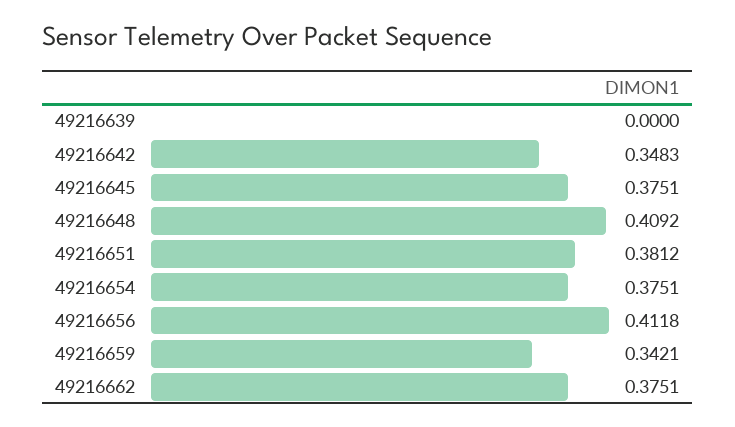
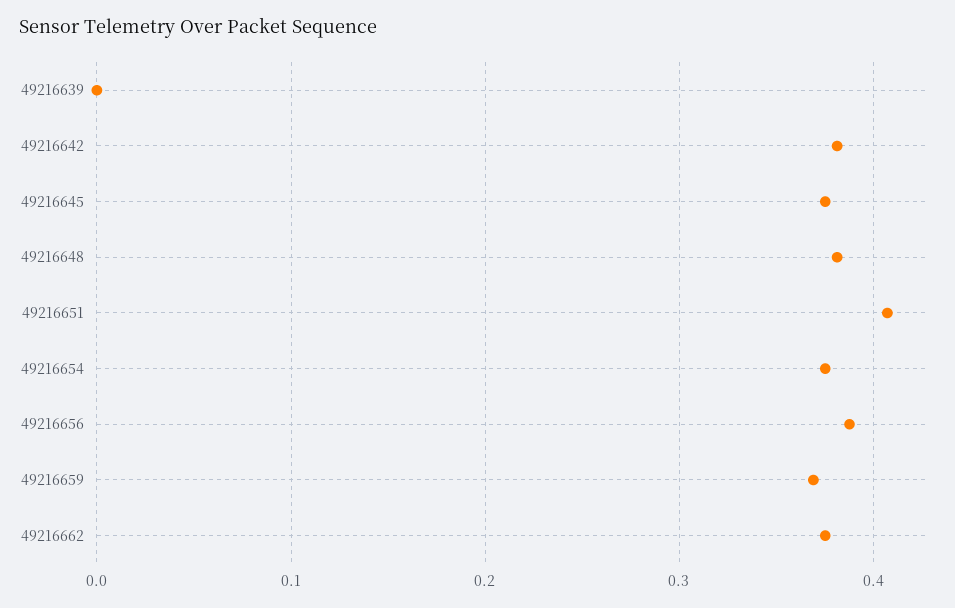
49216642: 0.3483 -> 0.38
49216648: 0.4092 -> 0.38
49216651: 0.3812 -> 0.41
49216656: 0.4118 -> 0.39
49216659: 0.3421 -> 0.37

